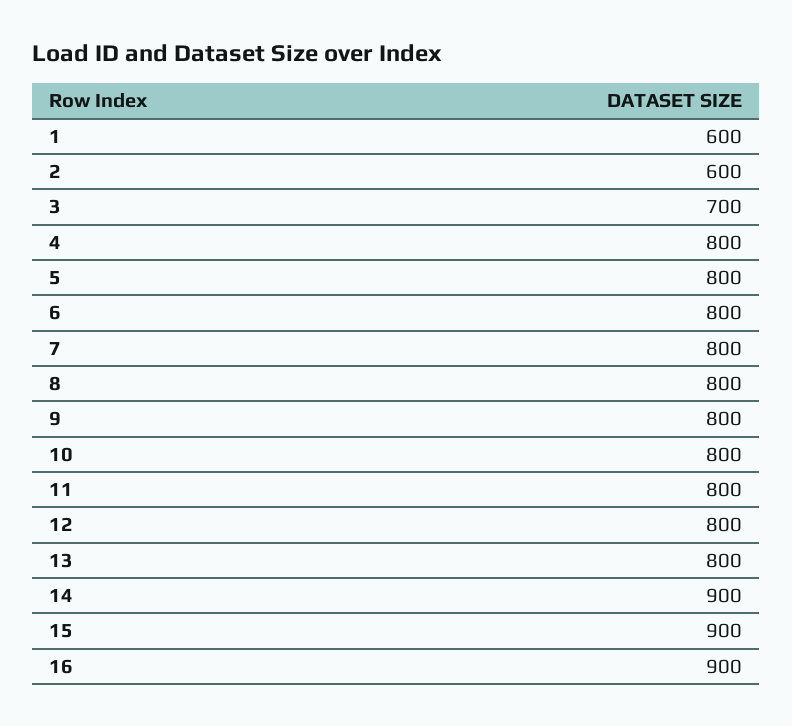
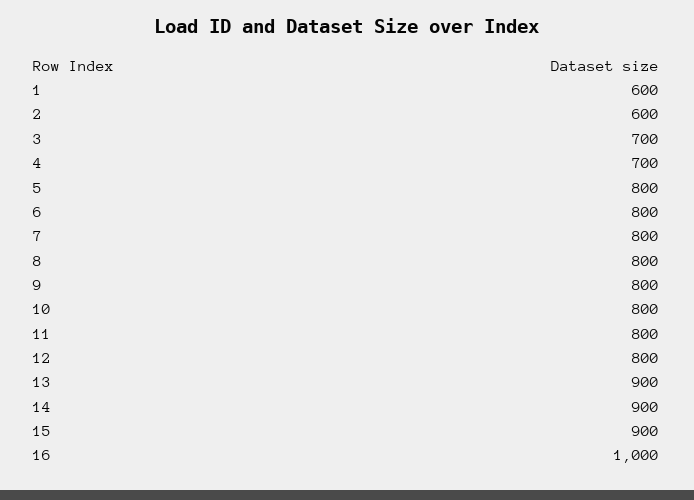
4: 800 -> 700
13: 800 -> 900
16: 900 -> 1000

